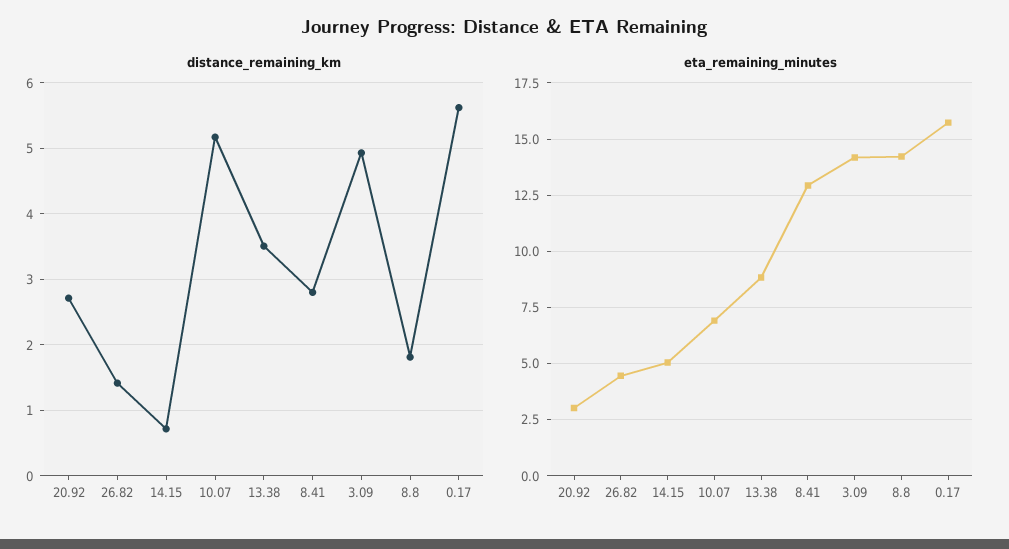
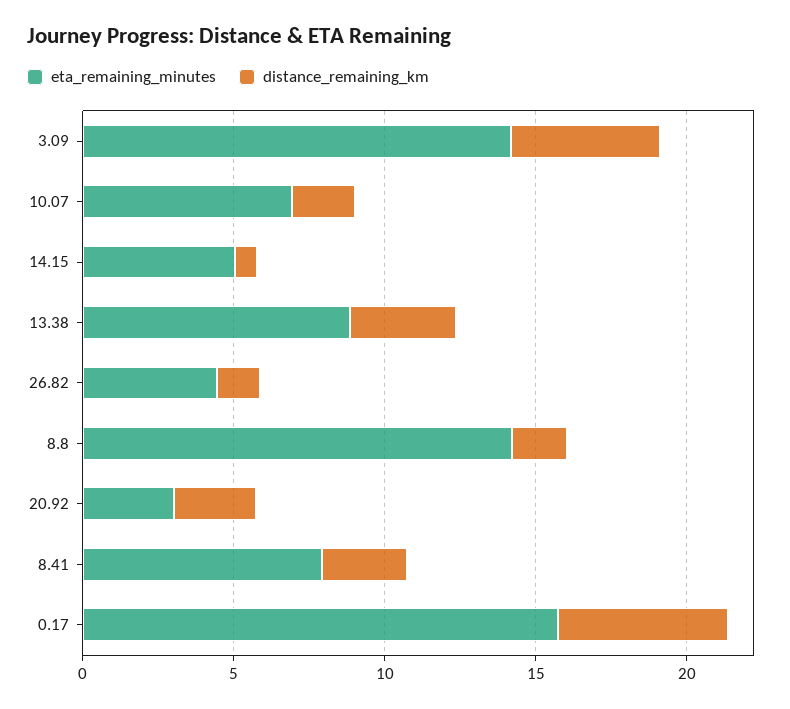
distance_remaining_km, 10.07: 5.2 -> 2
eta_remaining_minutes, 8.41: 13 -> 8

